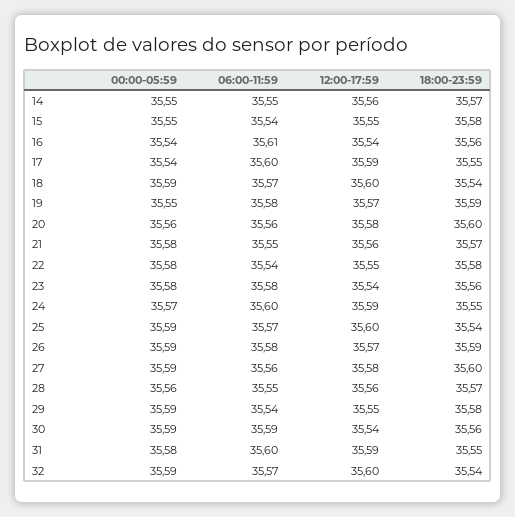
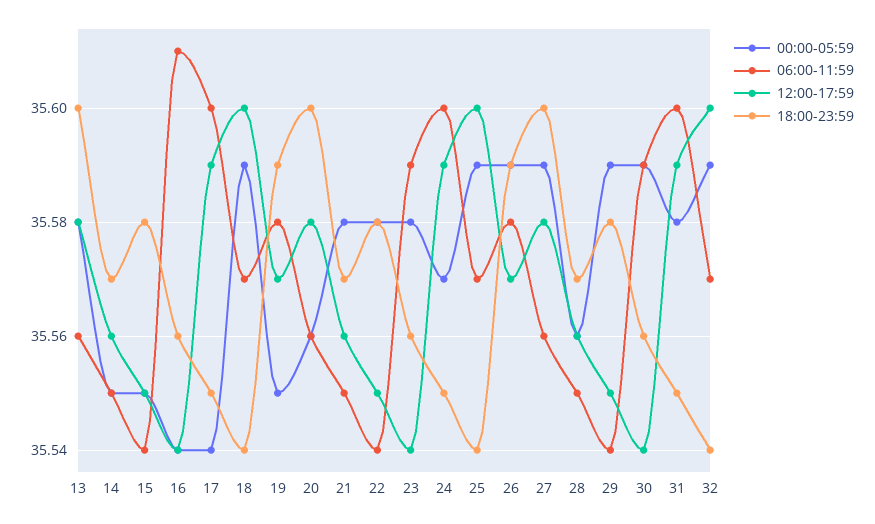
06:00-11:59, 23: 35.58 -> 35.59
00:00-05:59, 13: none -> 35.58
06:00-11:59, 13: none -> 35.56
12:00-17:59, 13: none -> 35.58
18:00-23:59, 13: none -> 35.6

